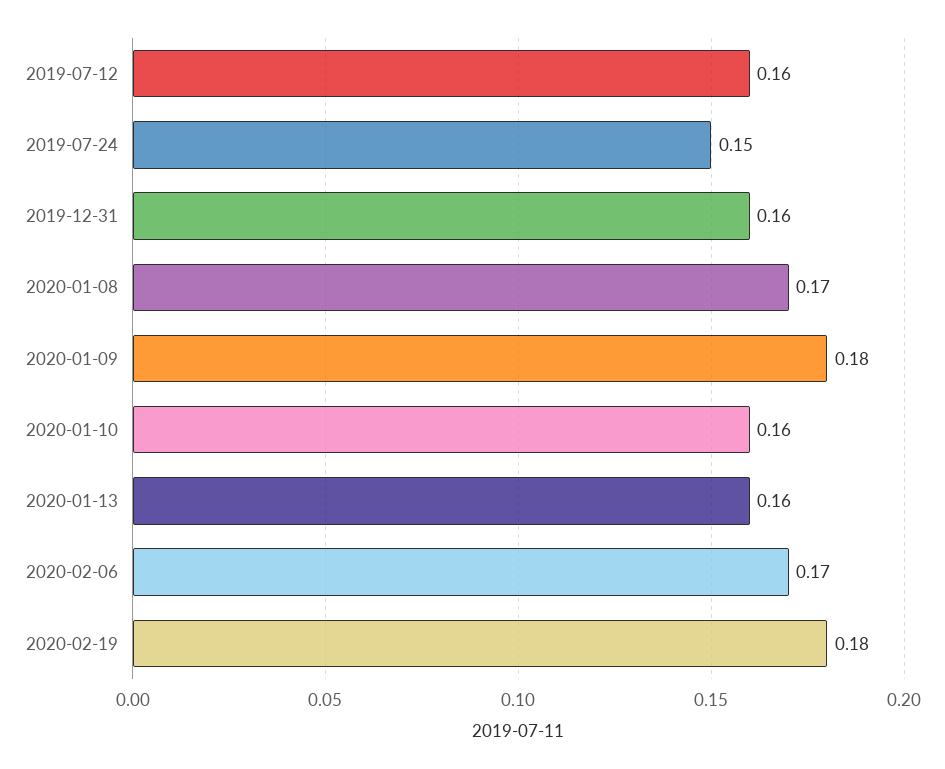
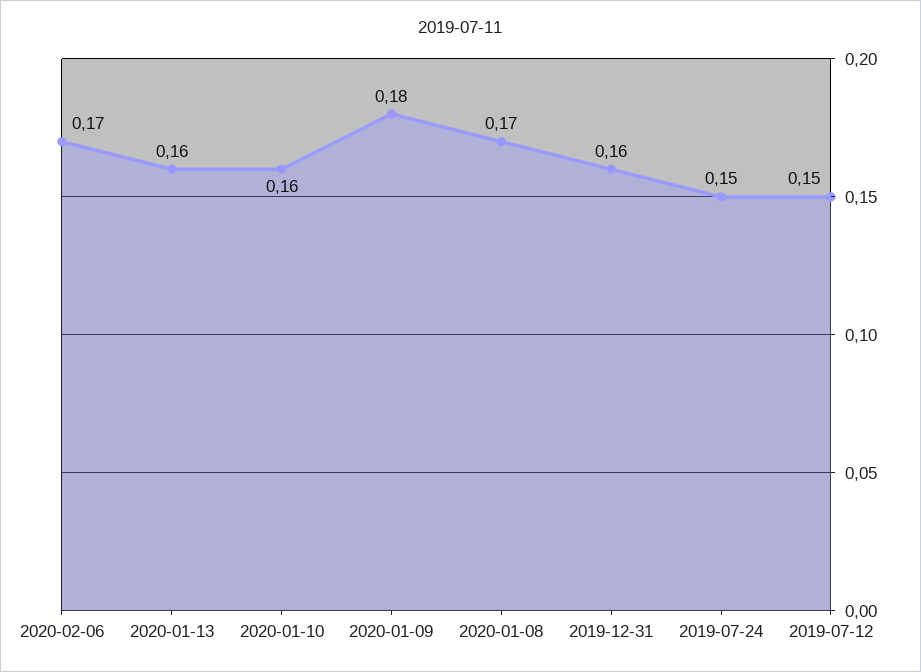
2019-07-12: 0.16 -> 0.15
2020-02-19: 0.18 -> none

